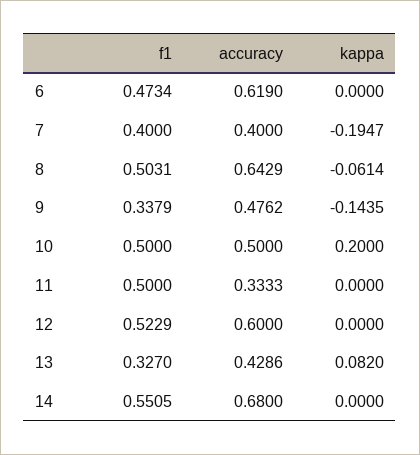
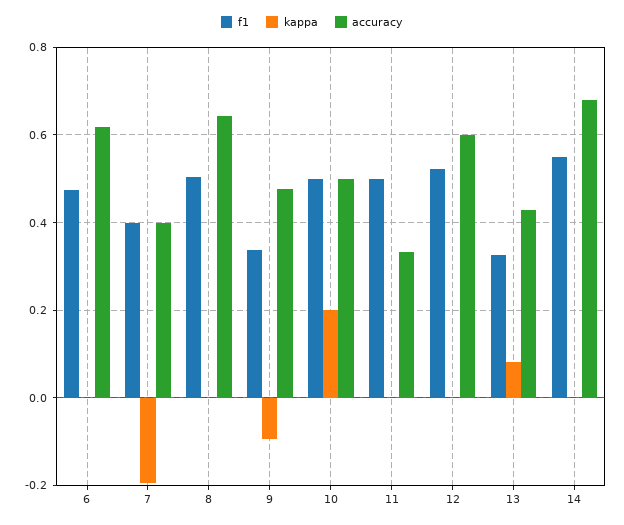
kappa, 8: -0.0614 -> 0
kappa, 9: -0.1435 -> -0.1

